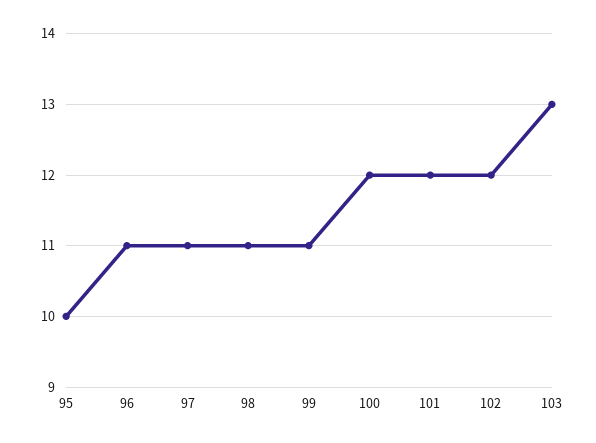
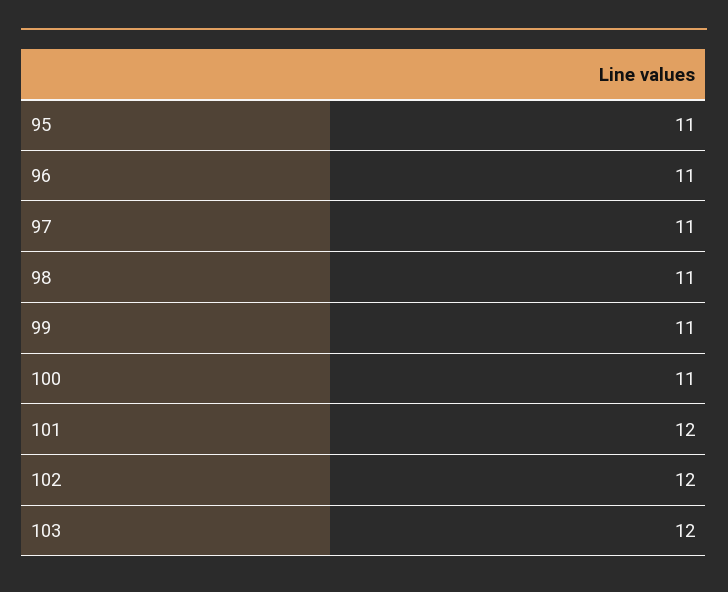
95: 10 -> 11
100: 12 -> 11
103: 13 -> 12

